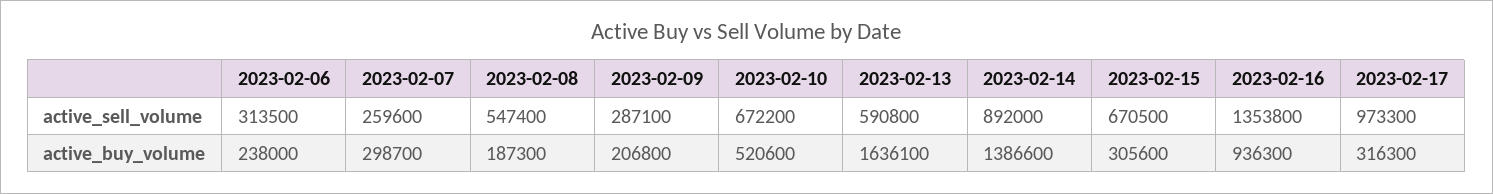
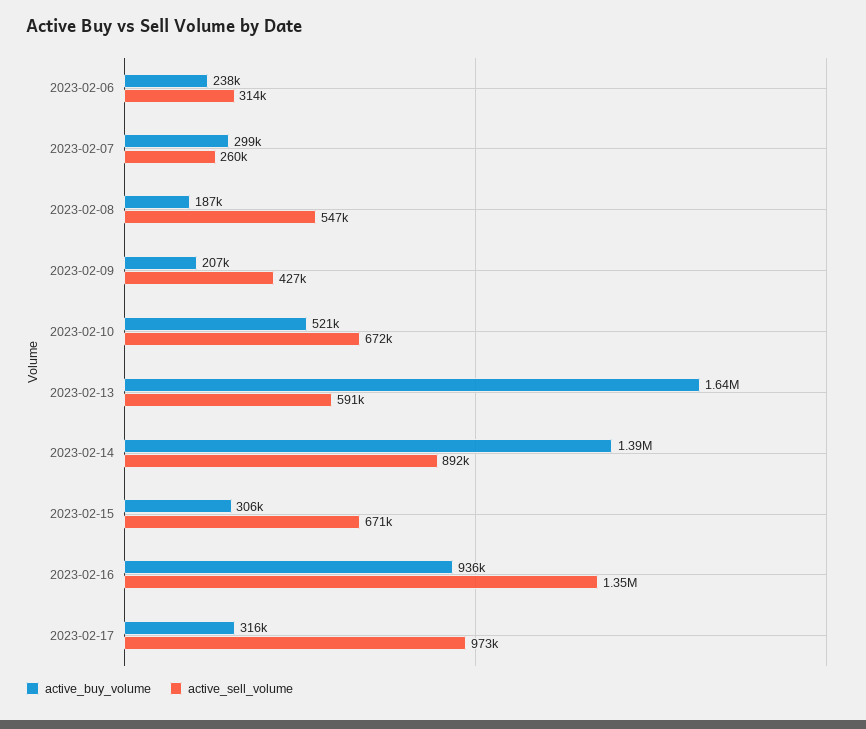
active_sell_volume, 2023-02-09: 287100 -> 427000

